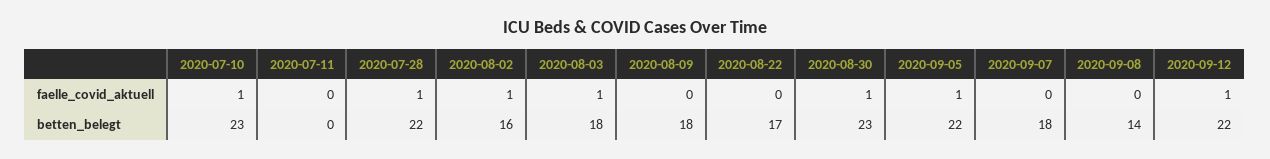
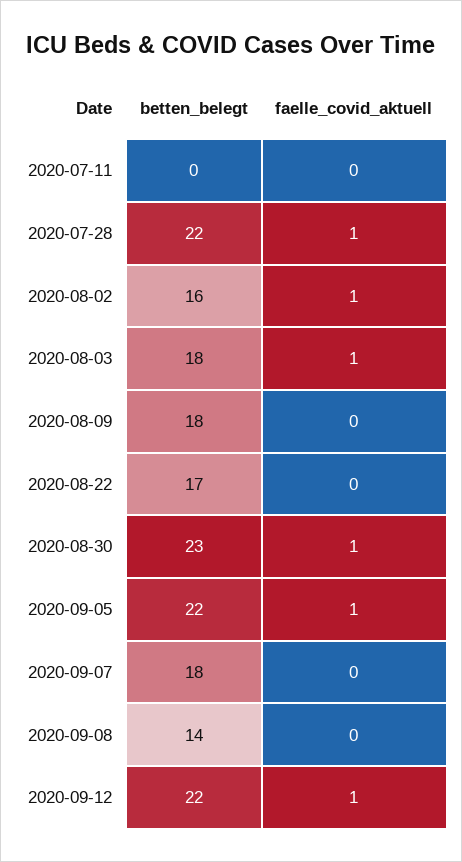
2020-07-10, faelle_covid_aktuell: 1 -> none
2020-07-10, betten_belegt: 23 -> none

